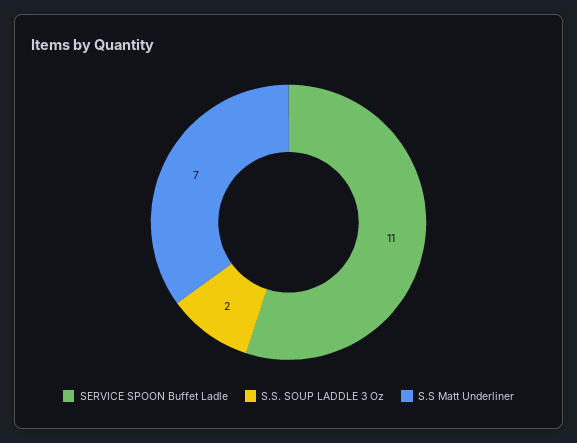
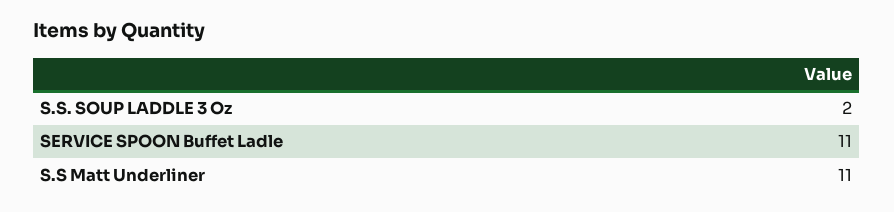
S.S Matt Underliner: 7 -> 11

